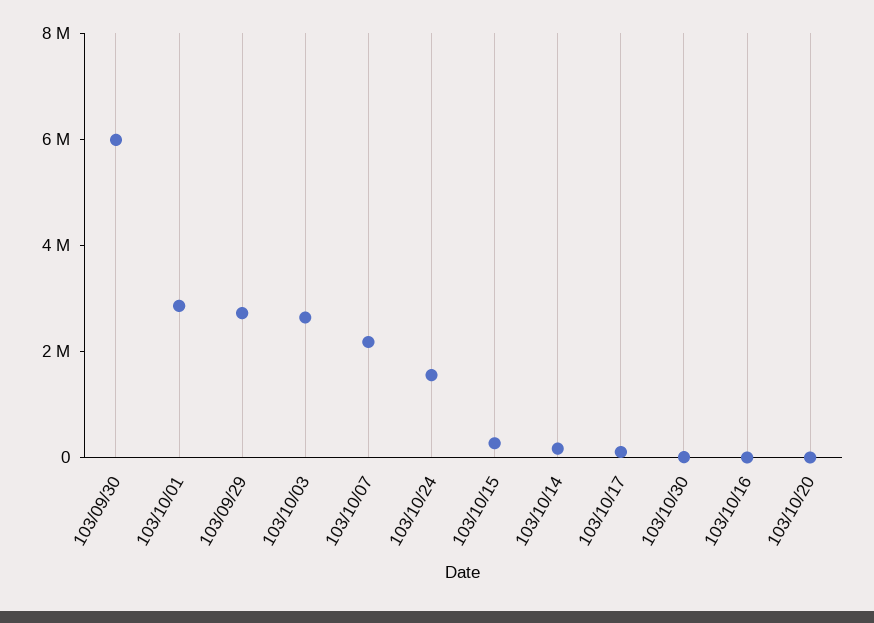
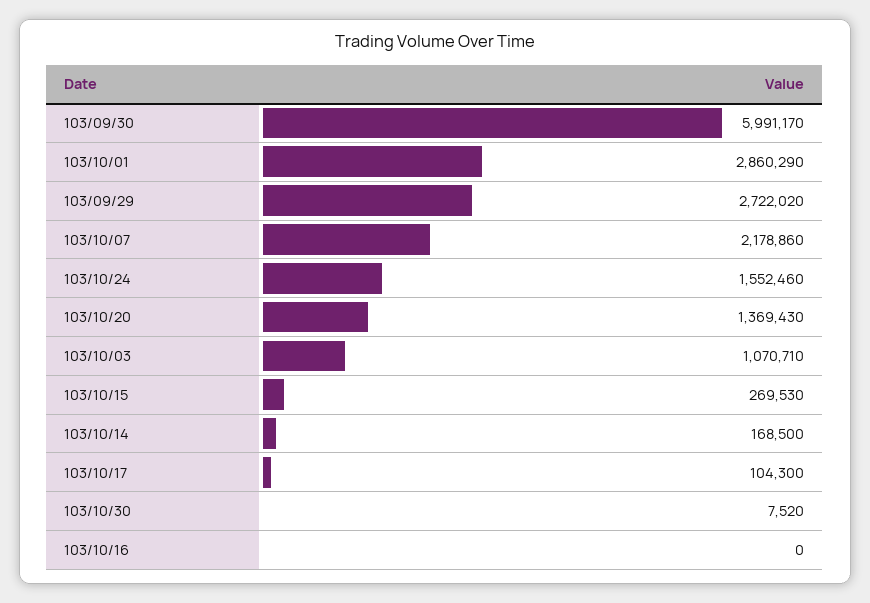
103/10/03: 2500000 -> 1070710
103/10/20: 0 -> 1369430

